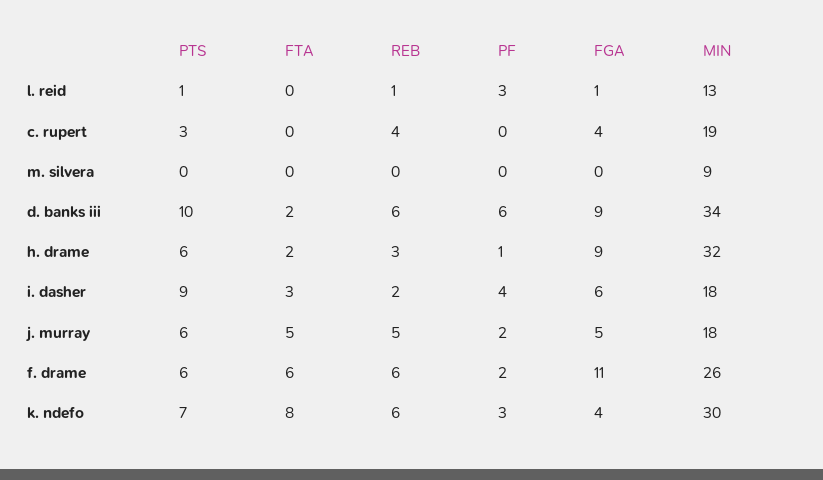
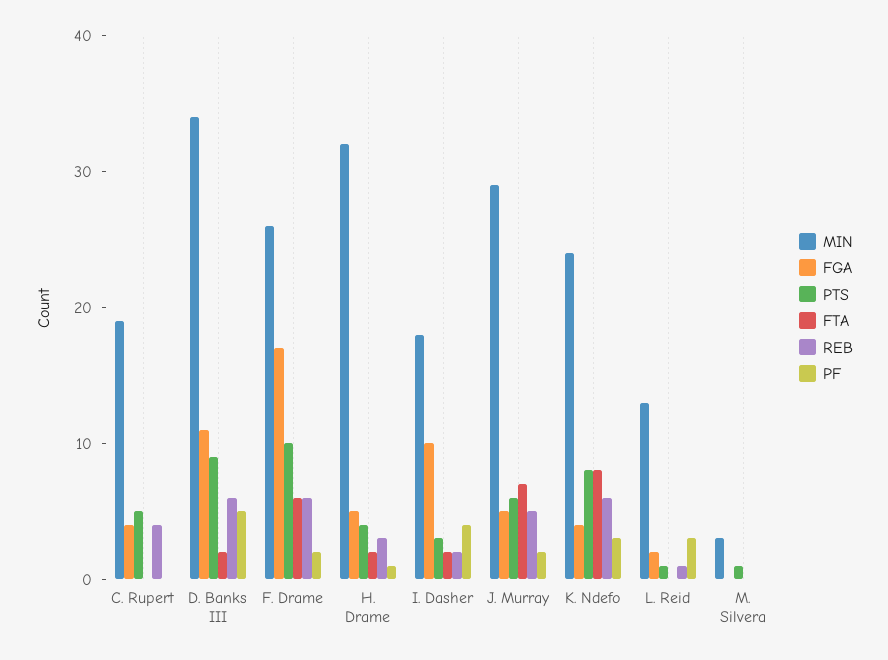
FGA, l. reid: 1 -> 2
PTS, c. rupert: 3 -> 5
PTS, m. silvera: 0 -> 1
MIN, m. silvera: 9 -> 3
PTS, d. banks iii: 10 -> 9
PF, d. banks iii: 6 -> 5
FGA, d. banks iii: 9 -> 11
PTS, h. drame: 6 -> 4
FGA, h. drame: 9 -> 5
PTS, i. dasher: 9 -> 3
FTA, i. dasher: 3 -> 2
FGA, i. dasher: 6 -> 10
FTA, j. murray: 5 -> 7
MIN, j. murray: 18 -> 29
PTS, f. drame: 6 -> 10
FGA, f. drame: 11 -> 17
PTS, k. ndefo: 7 -> 8
MIN, k. ndefo: 30 -> 24

